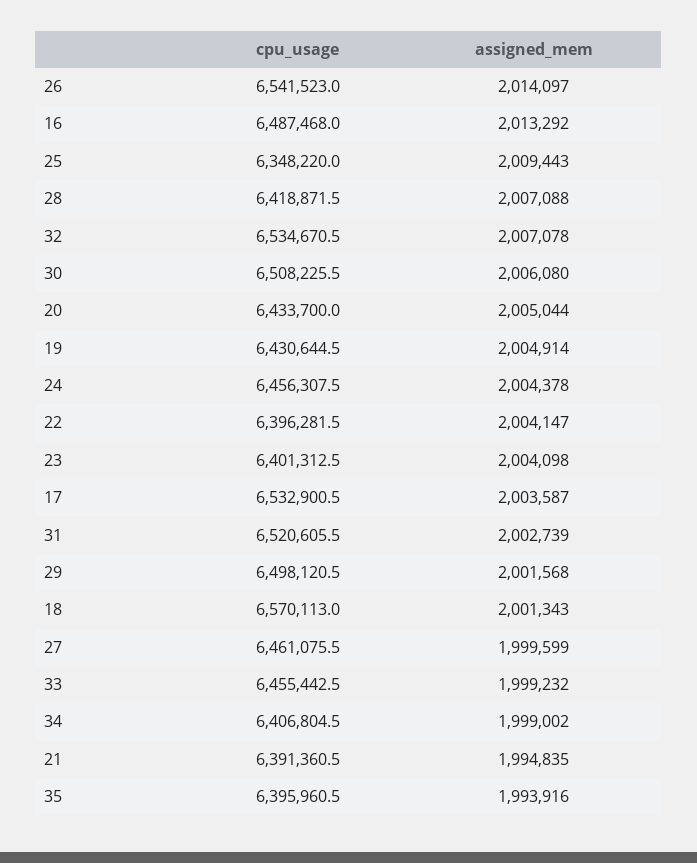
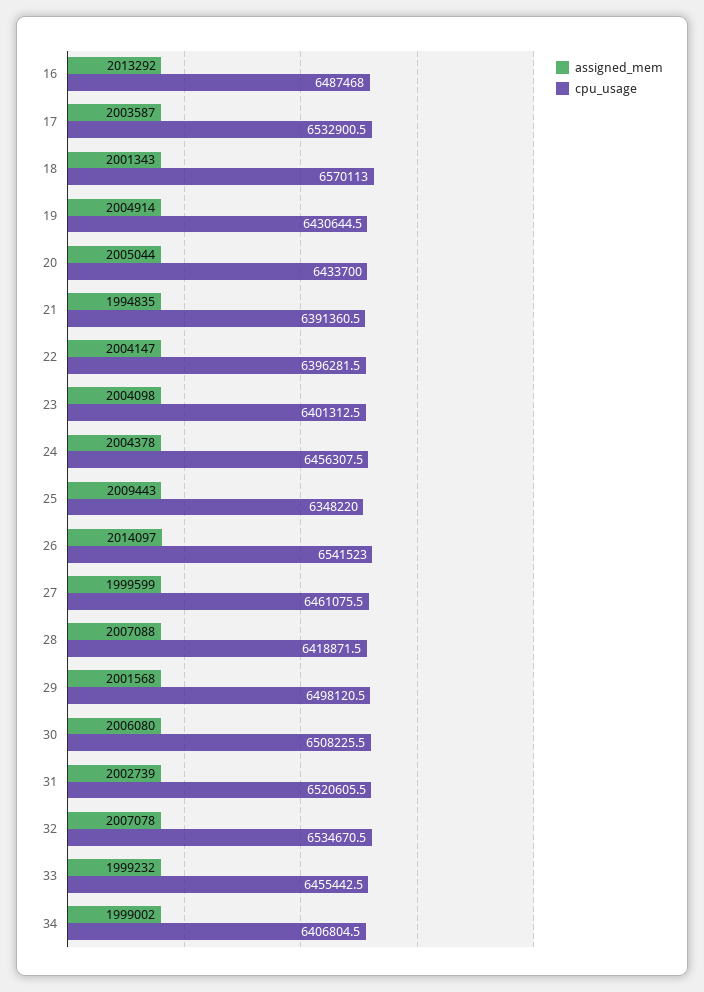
cpu_usage, 35: 6395960.5 -> none
assigned_mem, 35: 1993916 -> none

